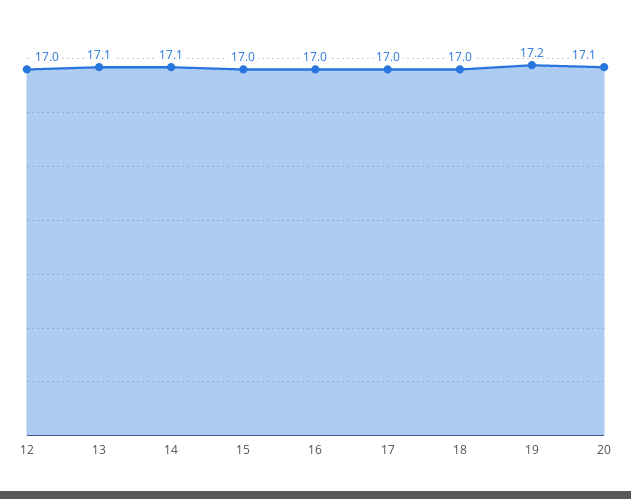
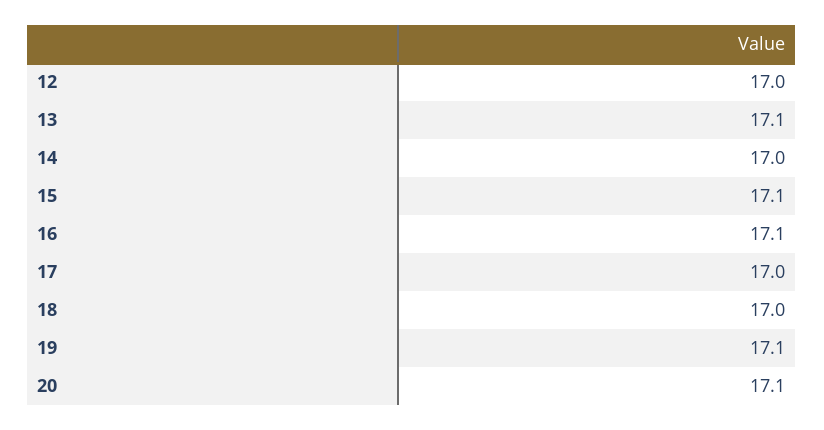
14: 17.1 -> 17
15: 17 -> 17.1
16: 17 -> 17.1
19: 17.2 -> 17.1

